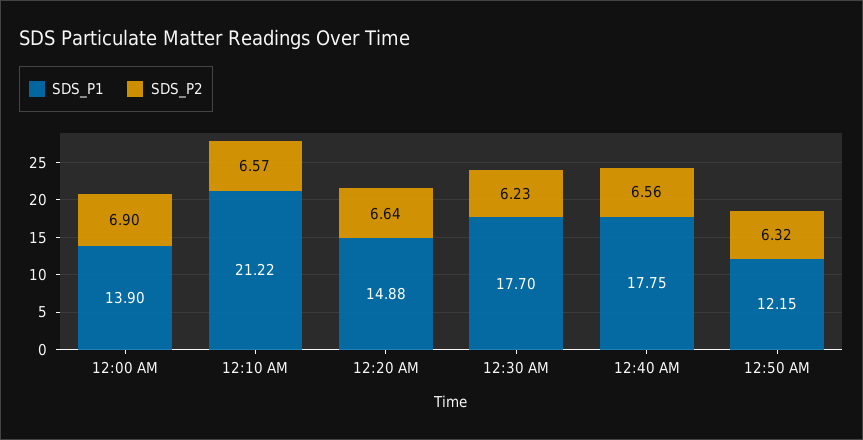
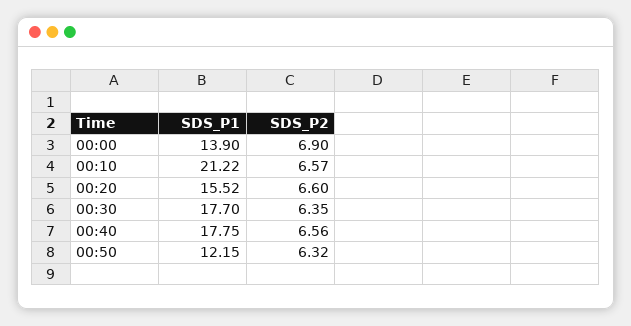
SDS_P1, 12:20 AM: 14.88 -> 15.52
SDS_P2, 12:20 AM: 6.64 -> 6.6
SDS_P2, 12:30 AM: 6.23 -> 6.35

